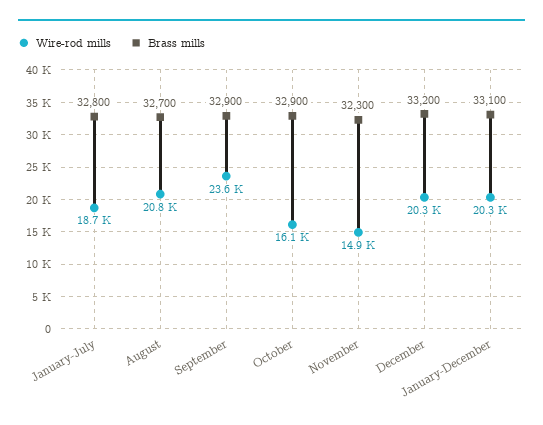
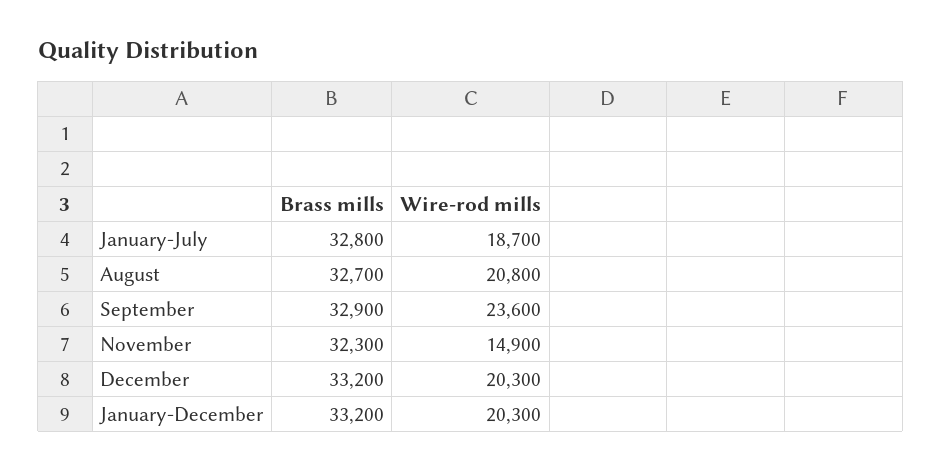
Wire-rod mills, October: 16100 -> none
Brass mills, October: 32900 -> none
Brass mills, January-December: 33100 -> 33200

